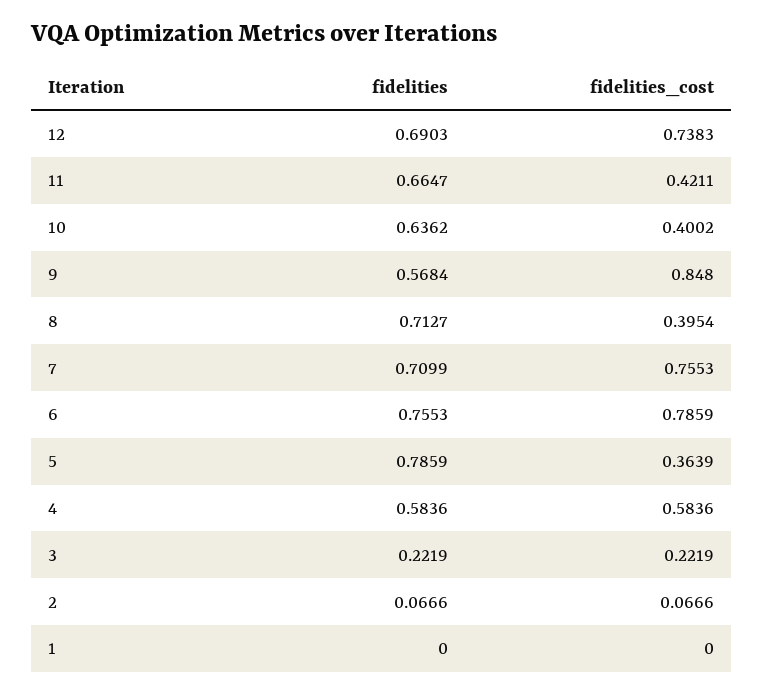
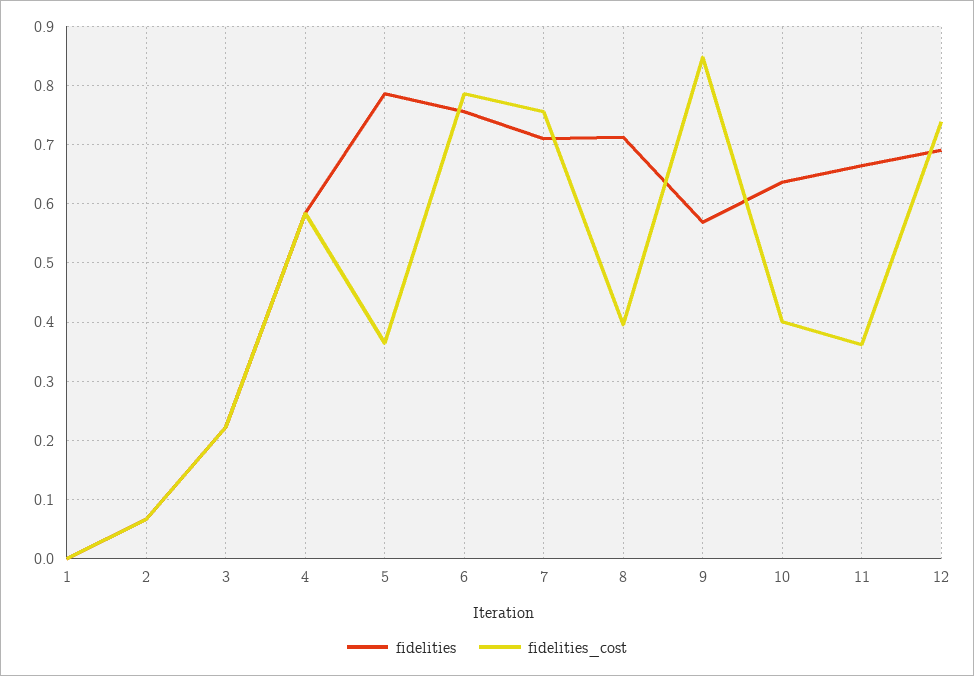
fidelities_cost, 11: 0.4211 -> 0.36

